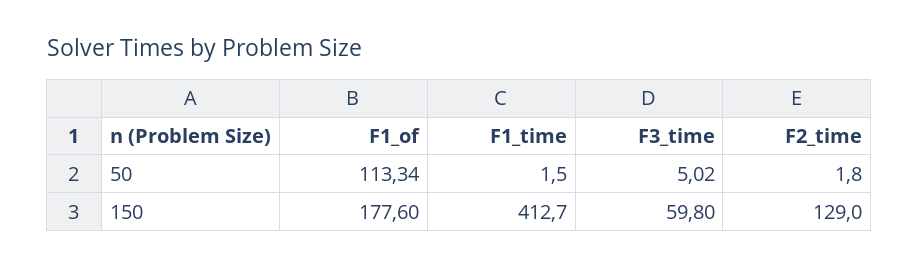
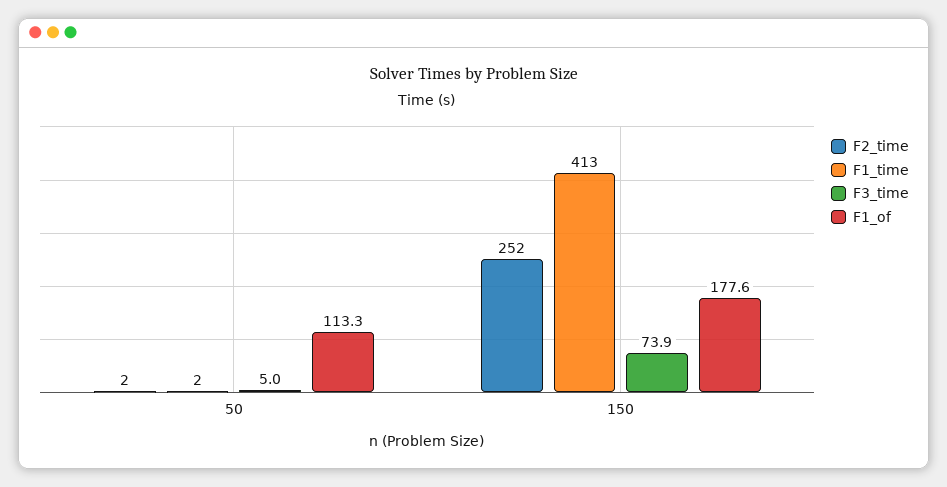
F3_time, 150: 59.8 -> 73.9
F2_time, 150: 129 -> 252

